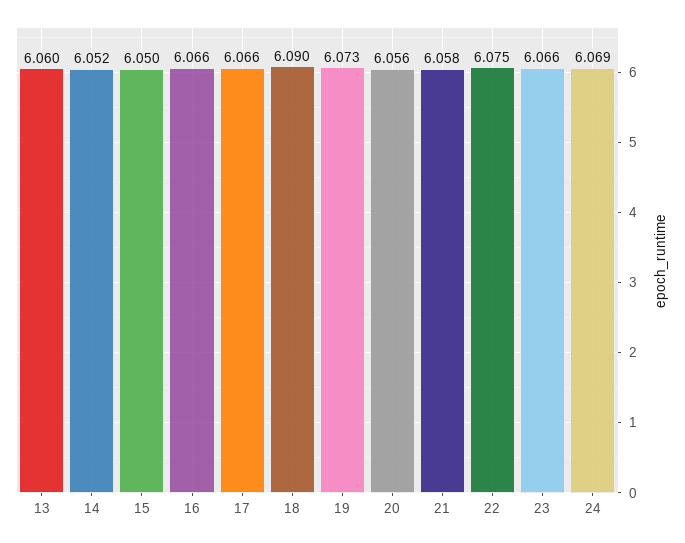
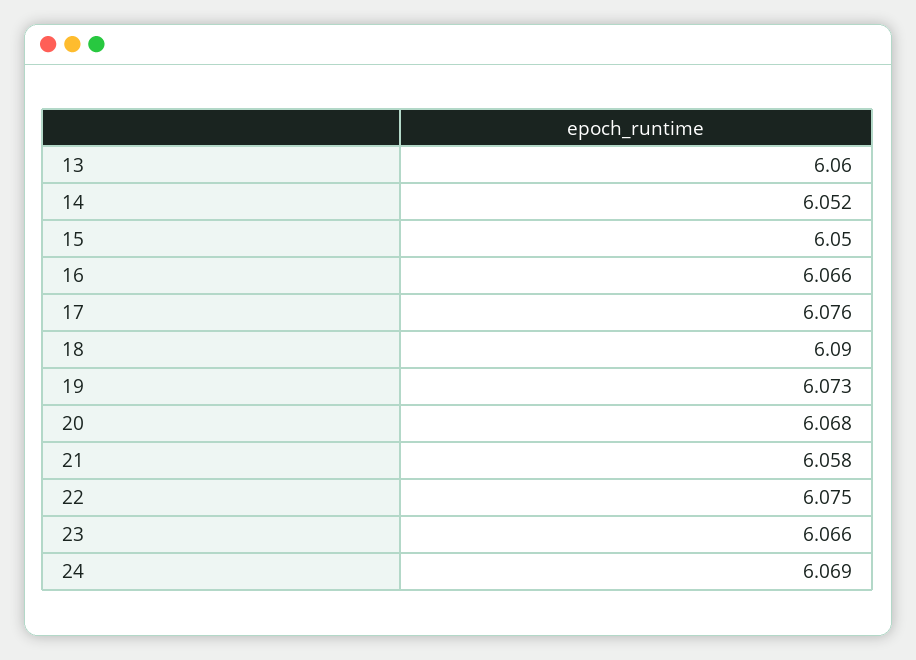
17: 6.066 -> 6.076
20: 6.056 -> 6.068

